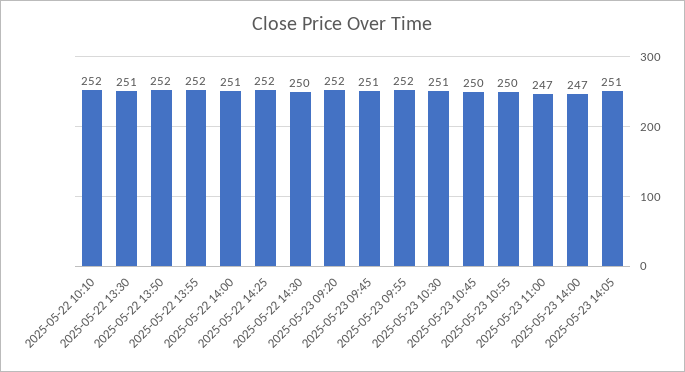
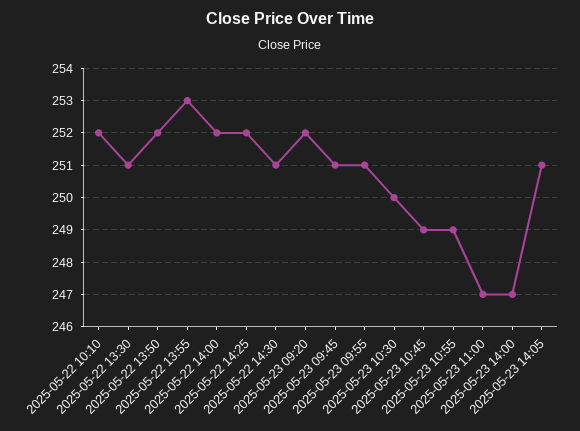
2025-05-22 13:55: 252 -> 253
2025-05-22 14:00: 251 -> 252
2025-05-22 14:30: 250 -> 251
2025-05-23 09:55: 252 -> 251
2025-05-23 10:30: 251 -> 250
2025-05-23 10:45: 250 -> 249
2025-05-23 10:55: 250 -> 249

